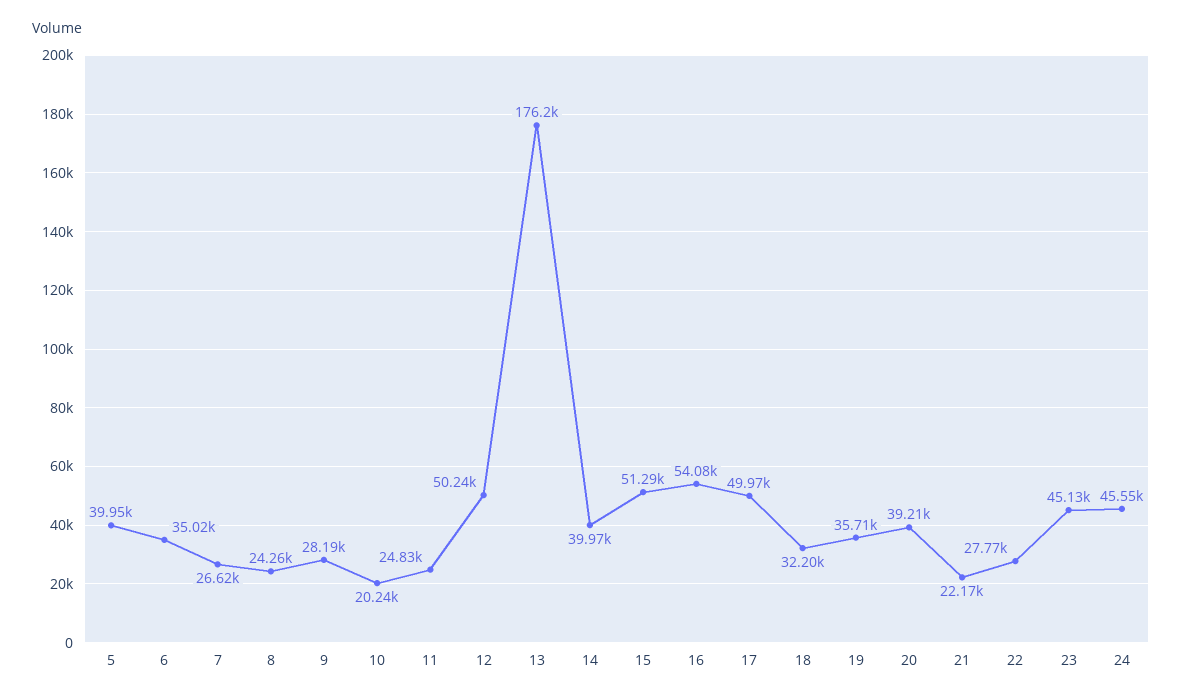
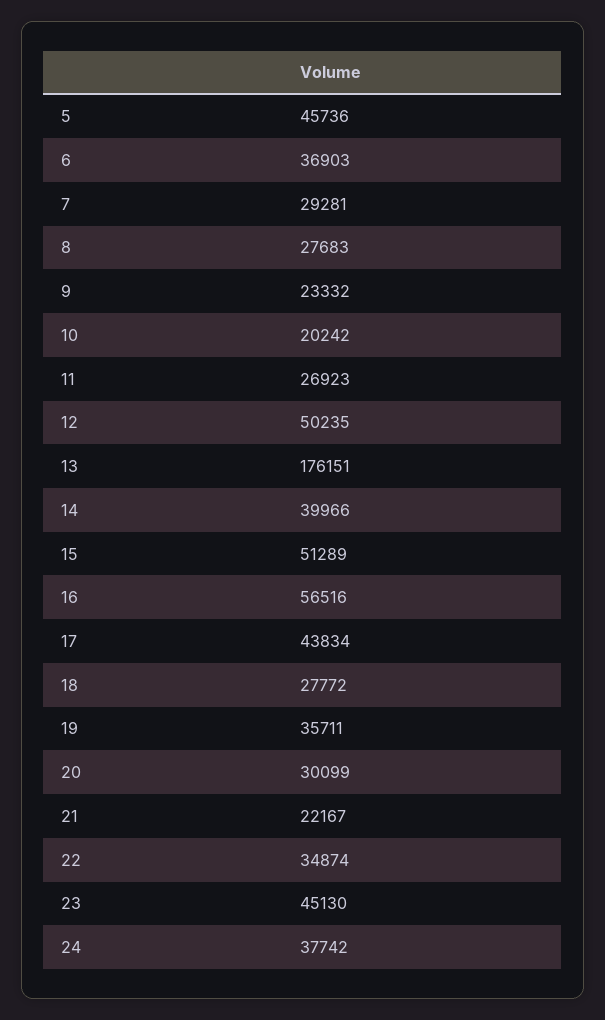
5: 39950 -> 45736
6: 35020 -> 36903
7: 26620 -> 29281
8: 24260 -> 27683
9: 28190 -> 23332
11: 24830 -> 26923
16: 54080 -> 56516
17: 49970 -> 43834
18: 32200 -> 27772
20: 39210 -> 30099
22: 27770 -> 34874
24: 45550 -> 37742

